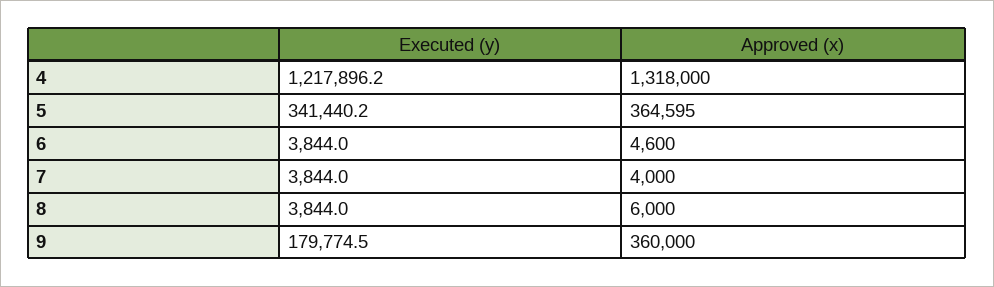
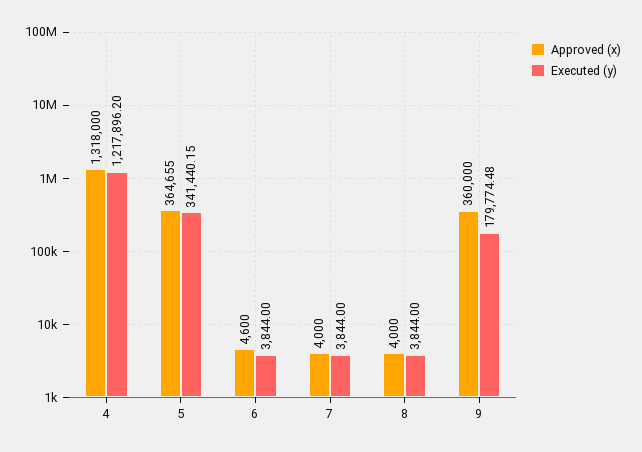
Approved (x), 5: 364595 -> 364655
Approved (x), 8: 6000 -> 4000

